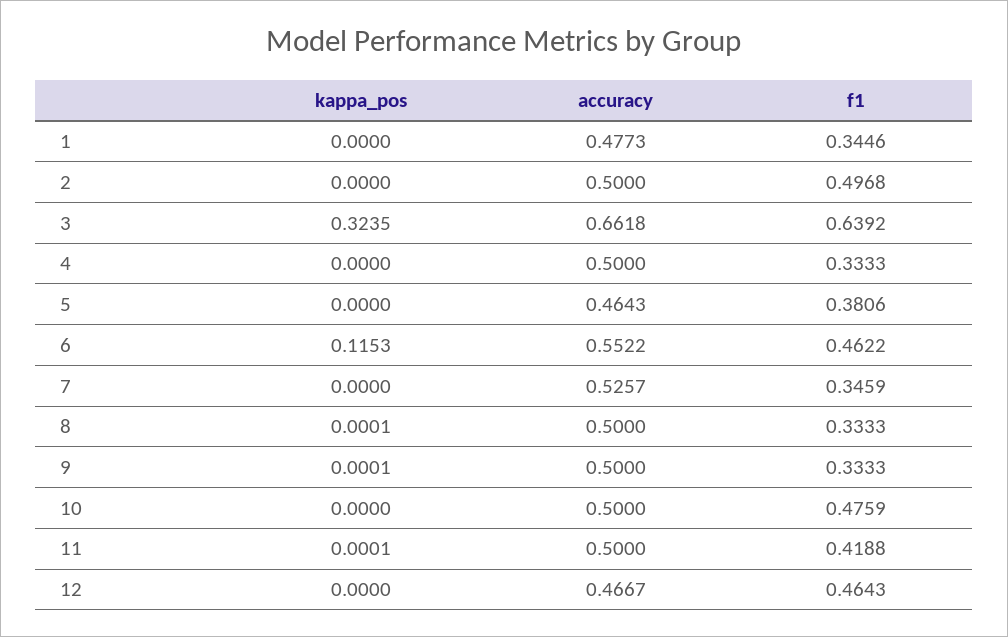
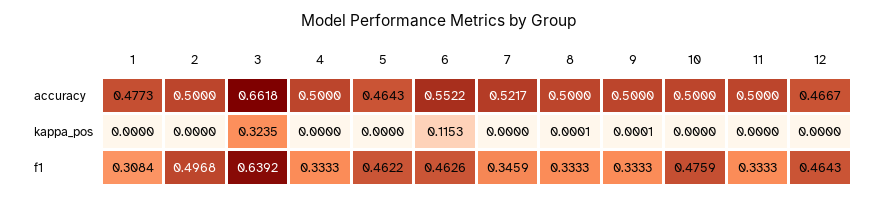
f1, 1: 0.3446 -> 0.3084
f1, 5: 0.3806 -> 0.4622
f1, 6: 0.4622 -> 0.4626
accuracy, 7: 0.5257 -> 0.5217
kappa_pos, 11: 0.0001 -> 0
f1, 11: 0.4188 -> 0.3333

